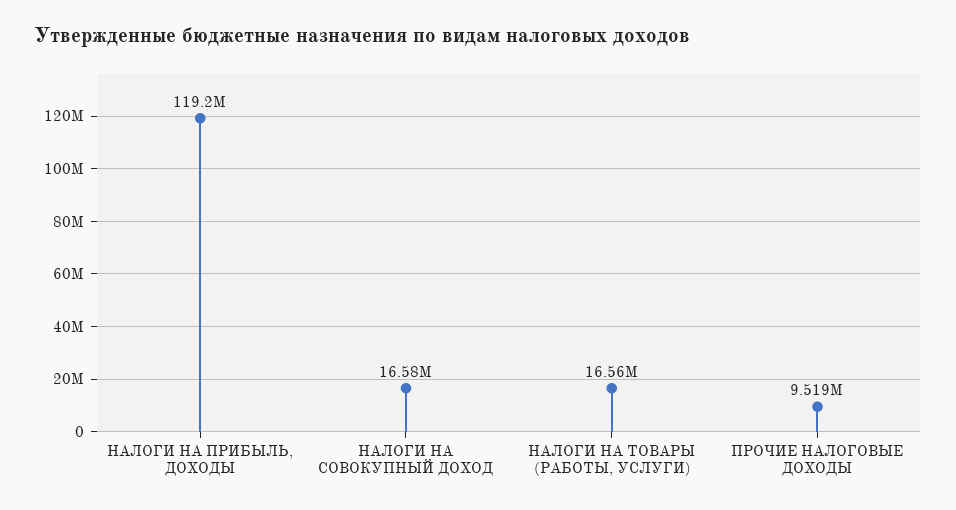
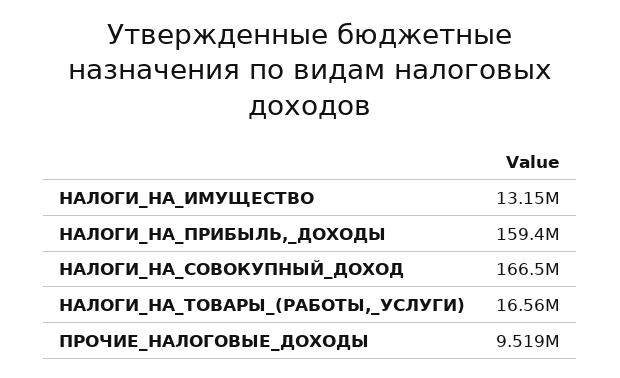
НАЛОГИ НА ПРИБЫЛЬ, ДОХОДЫ: 119200000 -> 159400000
НАЛОГИ НА СОВОКУПНЫЙ ДОХОД: 16580000 -> 166500000
НАЛОГИ_НА_ИМУЩЕСТВО: none -> 13150000

